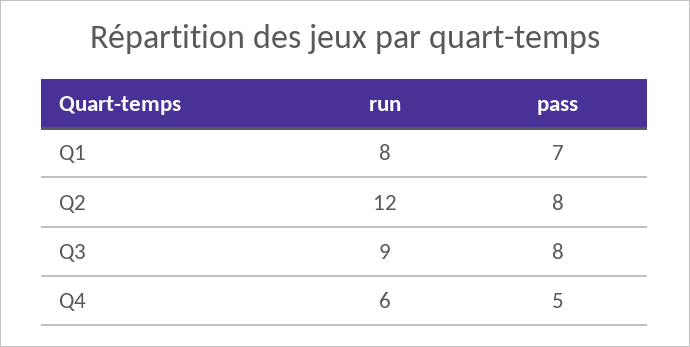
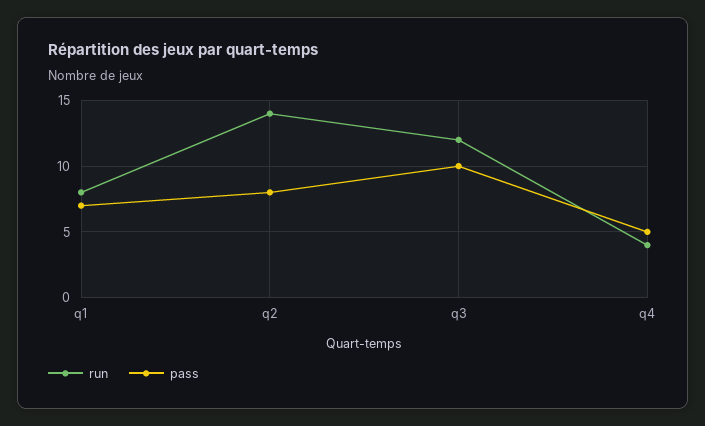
run, Q2: 12 -> 14
run, Q3: 9 -> 12
pass, Q3: 8 -> 10
run, Q4: 6 -> 4

